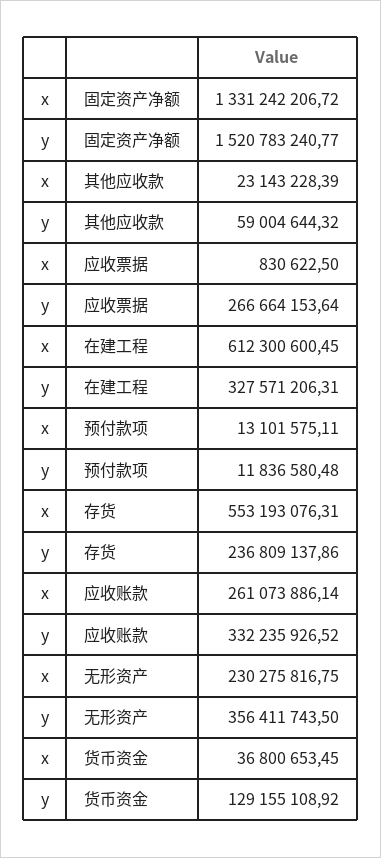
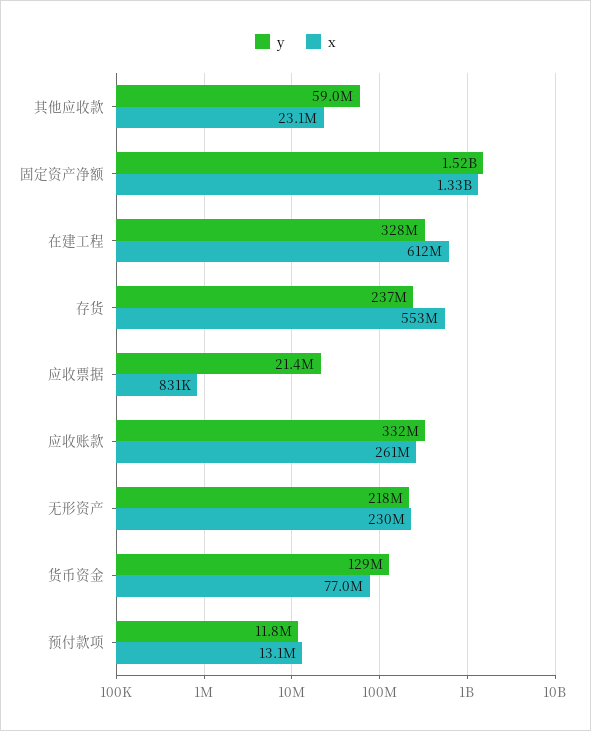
y, 应收票据: 266664153.64 -> 21400000
y, 无形资产: 356411743.5 -> 218000000
x, 货币资金: 36800653.45 -> 77000000

